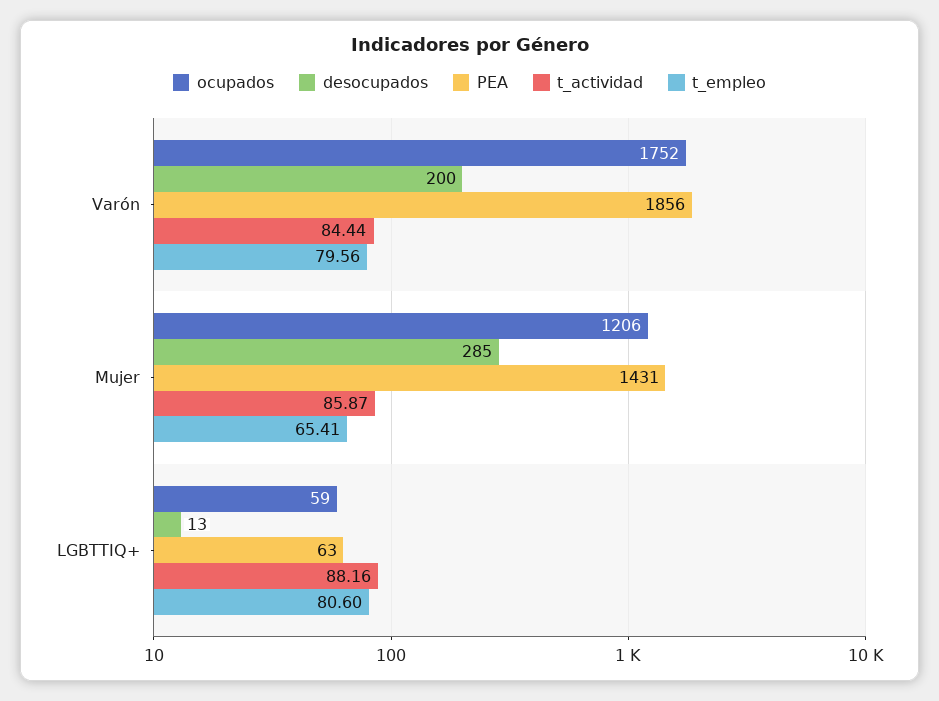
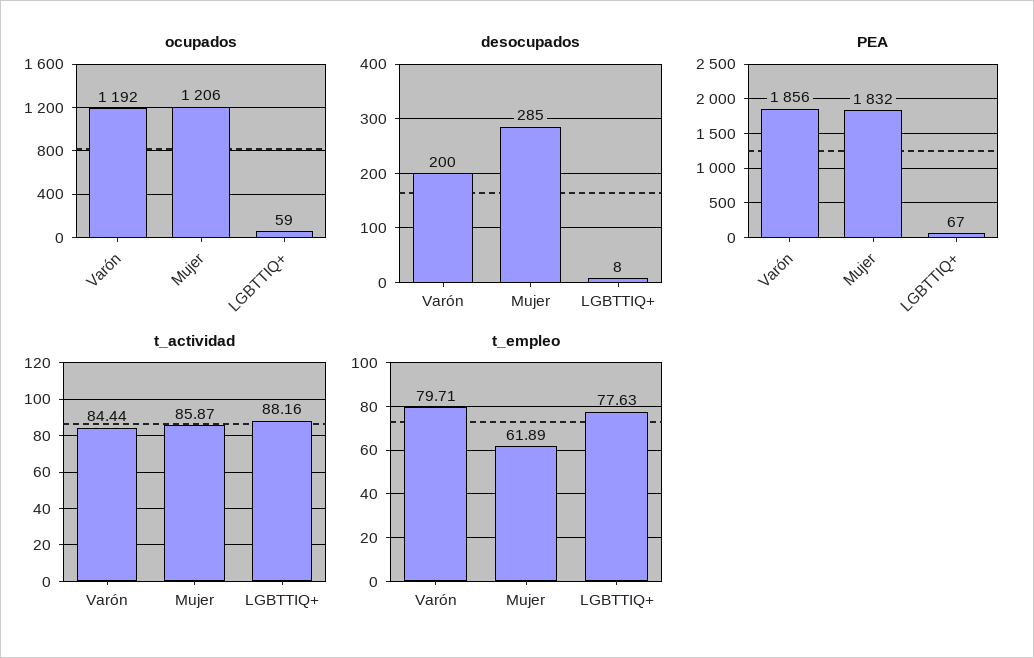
ocupados, Varón: 1752 -> 1192
t_empleo, Varón: 79.56 -> 79.71
PEA, Mujer: 1431 -> 1832
t_empleo, Mujer: 65.41 -> 61.89
desocupados, LGBTTIQ+: 13 -> 8
PEA, LGBTTIQ+: 63 -> 67
t_empleo, LGBTTIQ+: 80.6 -> 77.63

